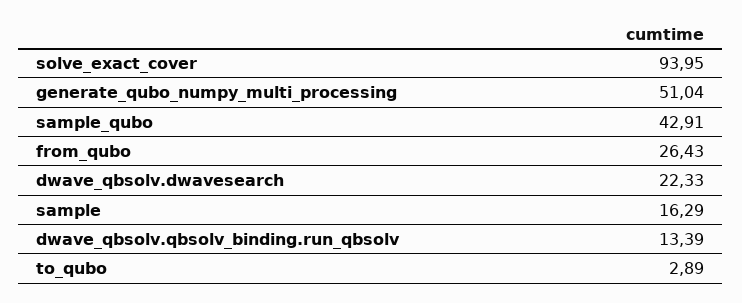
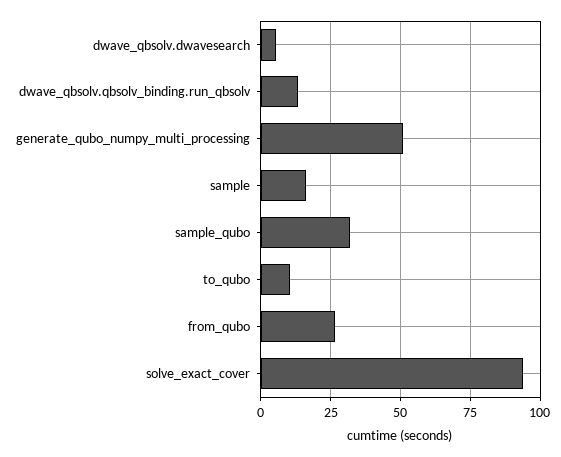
sample_qubo: 42.91 -> 32.5
dwave_qbsolv.dwavesearch: 22.33 -> 5
to_qubo: 2.89 -> 10

